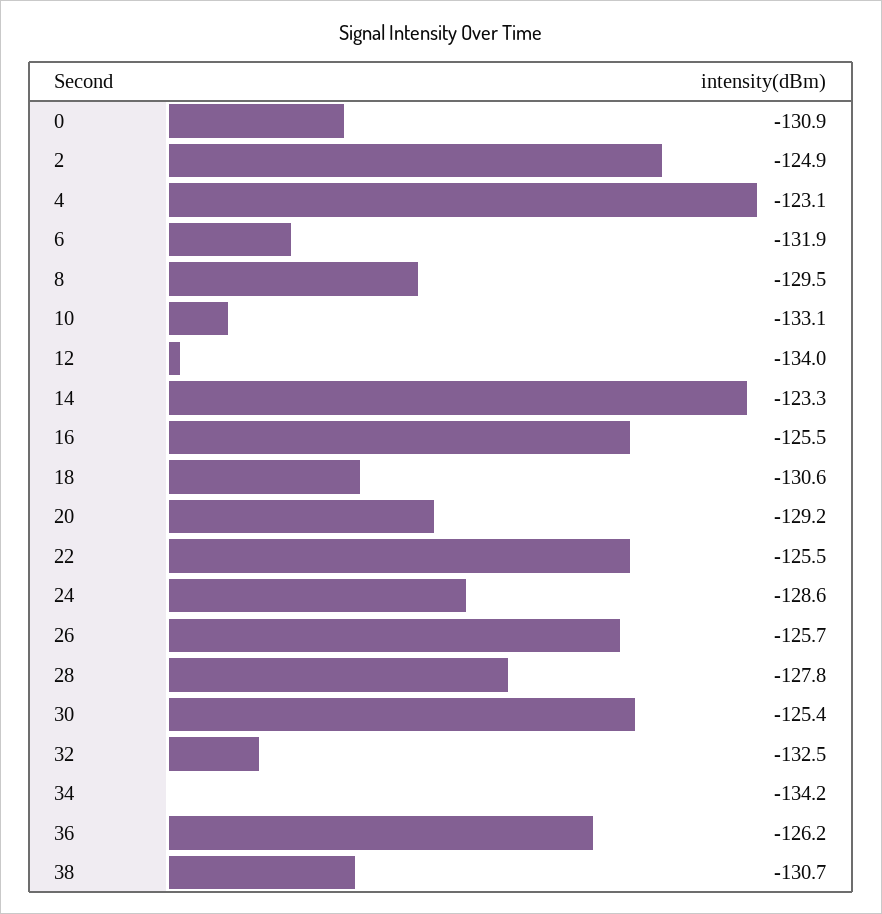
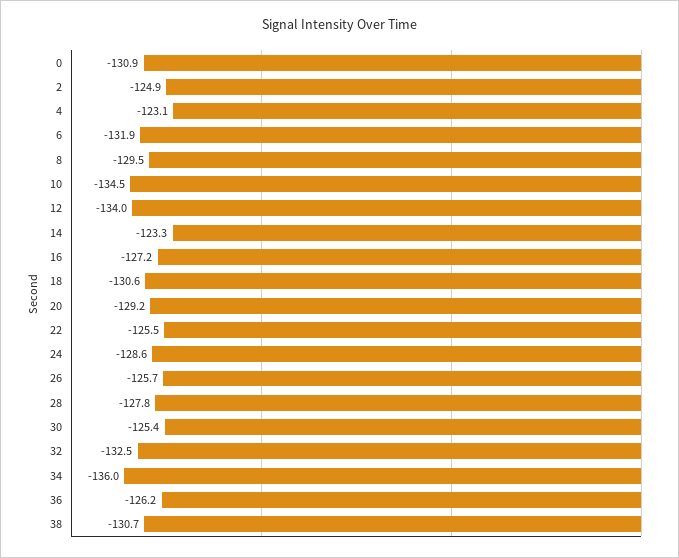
10: -133.1 -> -134.5
16: -125.5 -> -127.2
34: -134.2 -> -136

